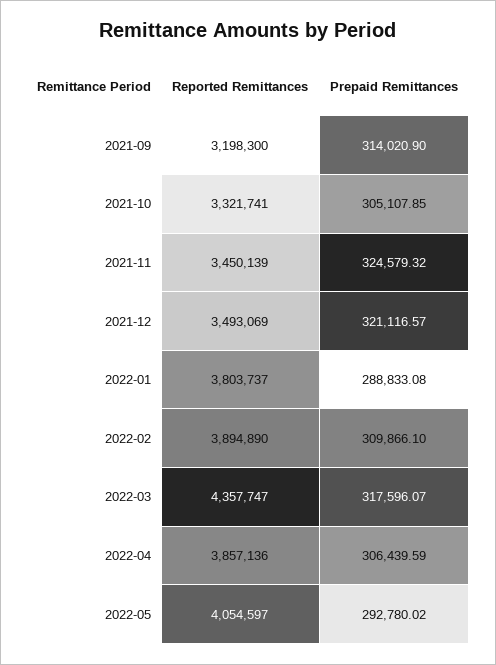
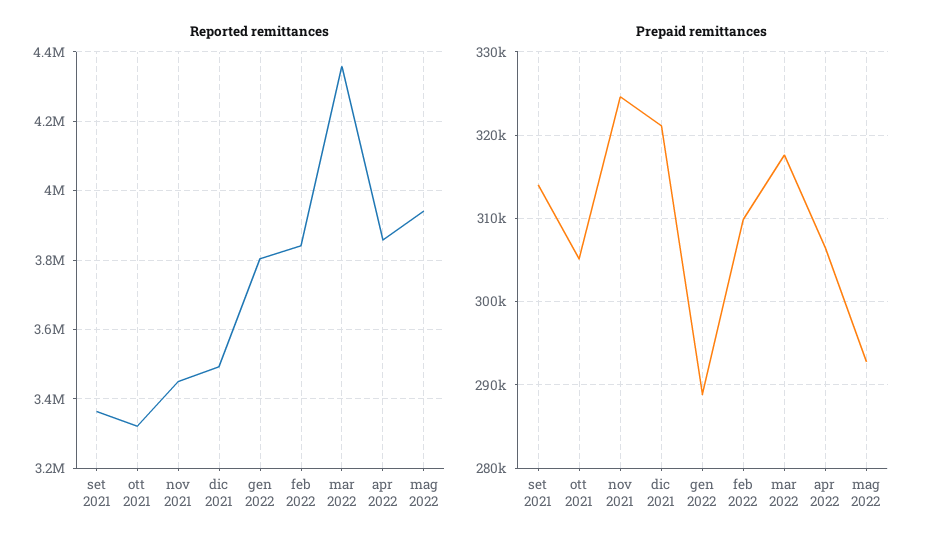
Reported Remittances, 2021-09: 3198300 -> 3360000
Reported Remittances, 2022-02: 3894890 -> 3840000
Reported Remittances, 2022-05: 4054597 -> 3940000

